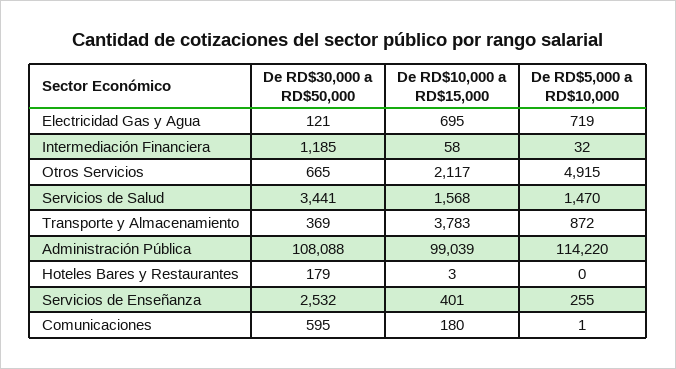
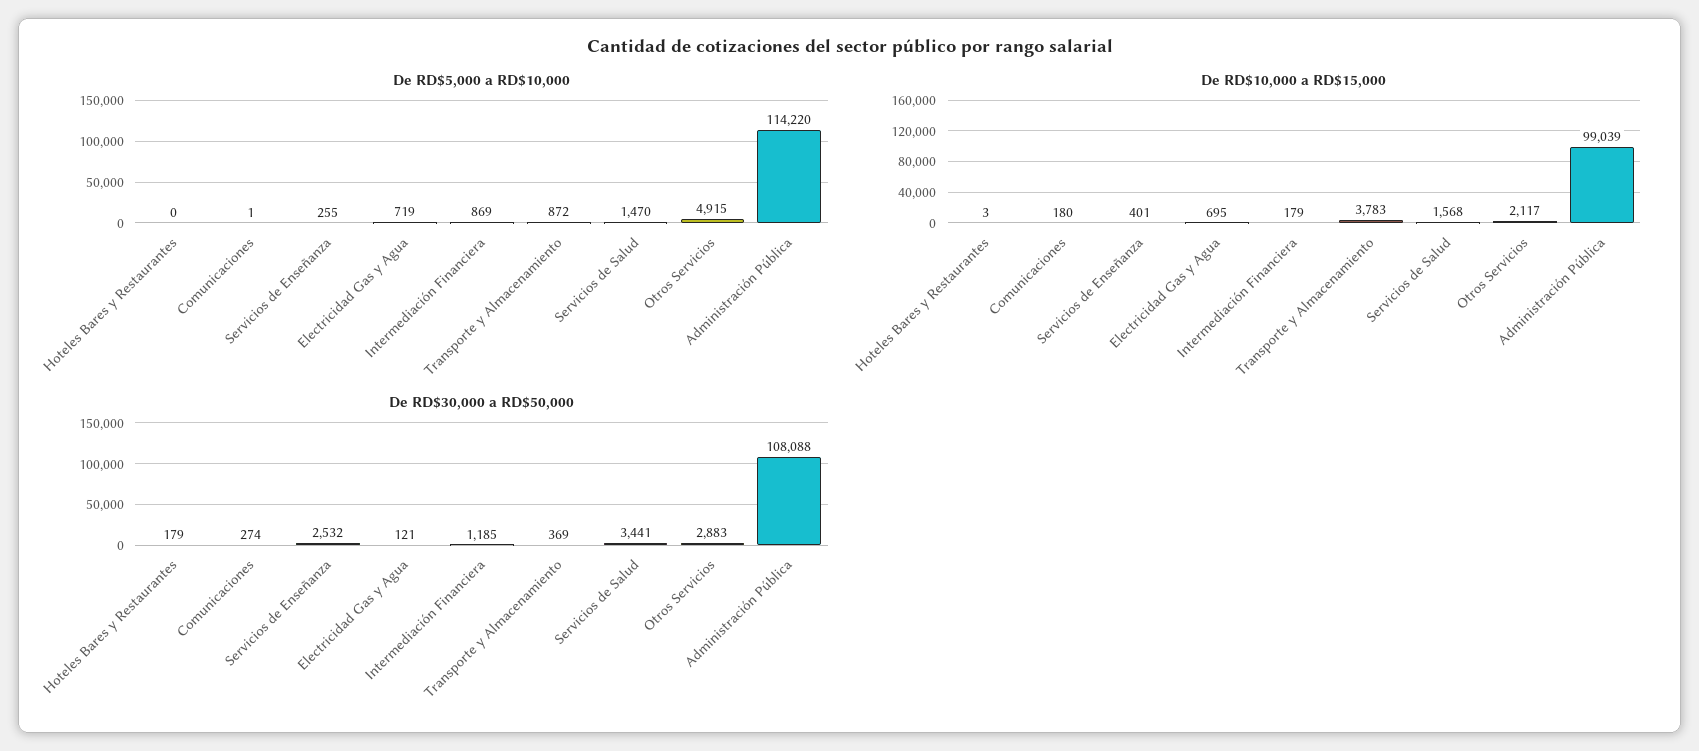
De RD$10,000 a RD$15,000, Intermediación Financiera: 58 -> 179
De RD$5,000 a RD$10,000, Intermediación Financiera: 32 -> 869
De RD$30,000 a RD$50,000, Otros Servicios: 665 -> 2883
De RD$30,000 a RD$50,000, Comunicaciones: 595 -> 274

